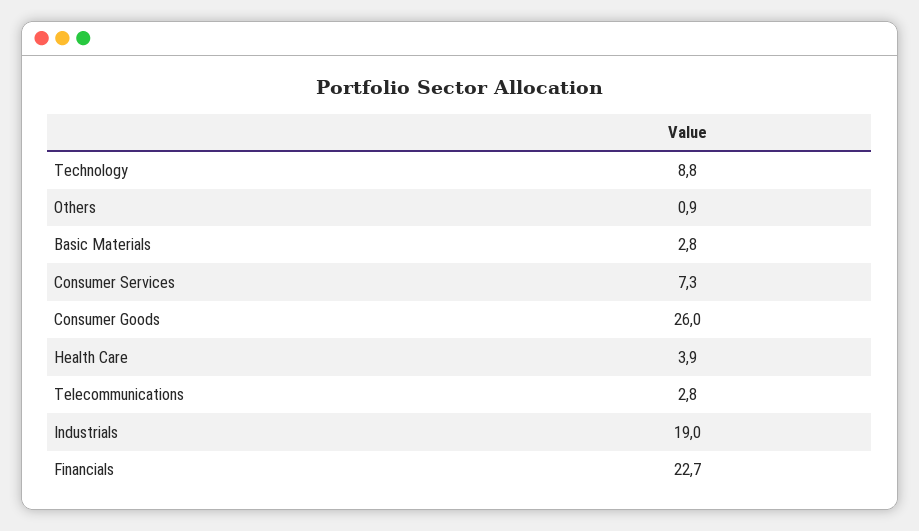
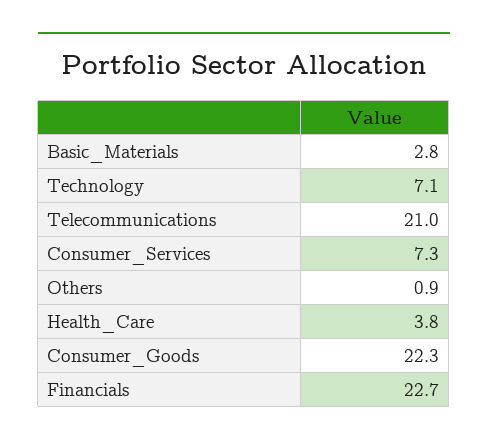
Technology: 8.8 -> 7.1
Consumer Goods: 26 -> 22.3
Health Care: 3.9 -> 3.8
Telecommunications: 2.8 -> 21
Industrials: 19 -> none

